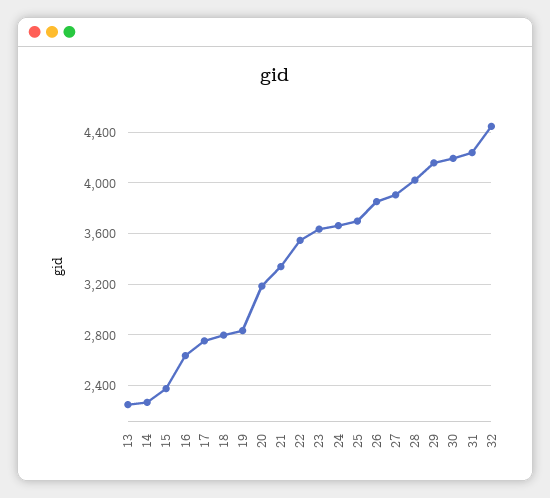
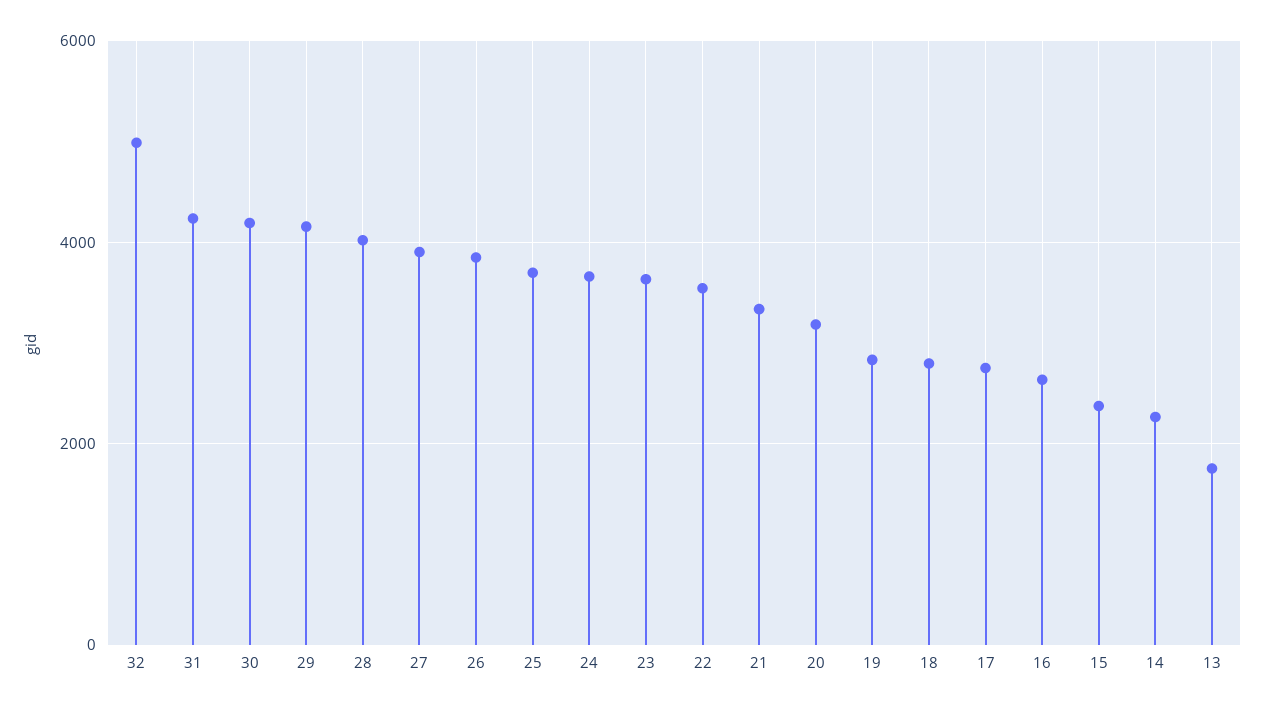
13: 2250 -> 1800
32: 4450 -> 5000

